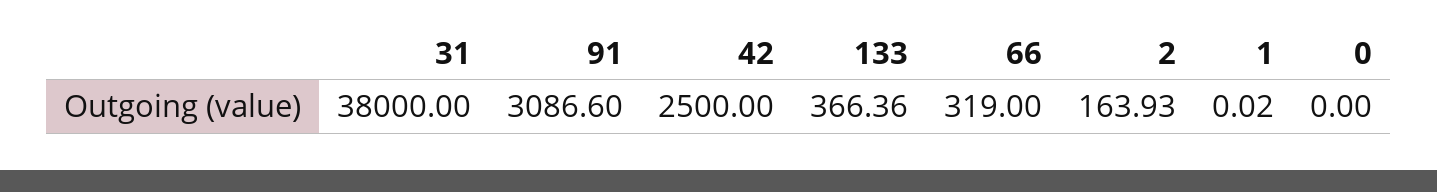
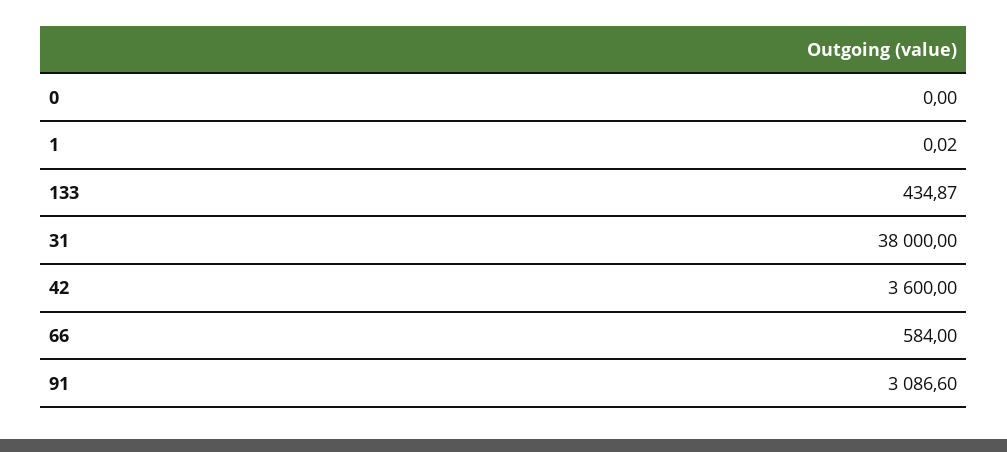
42: 2500 -> 3600
133: 366.36 -> 434.87
66: 319 -> 584
2: 163.93 -> none

